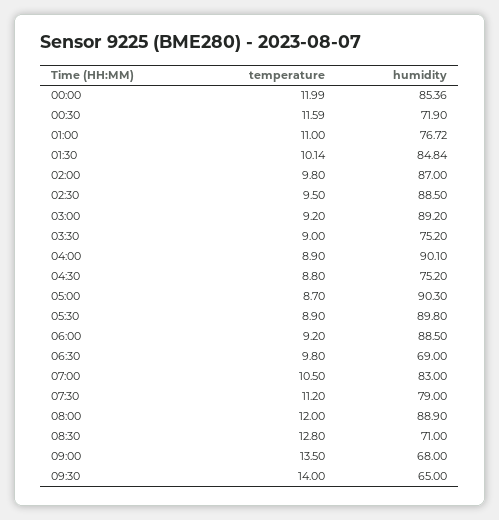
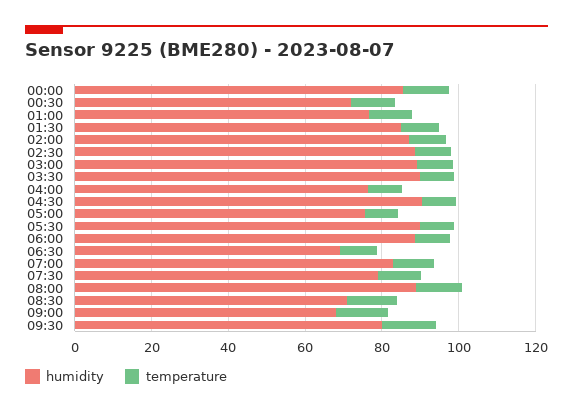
humidity, 03:30: 75.2 -> 90
humidity, 04:00: 90.1 -> 75
humidity, 04:30: 75.2 -> 90
humidity, 05:00: 90.3 -> 75
humidity, 09:30: 65 -> 80

